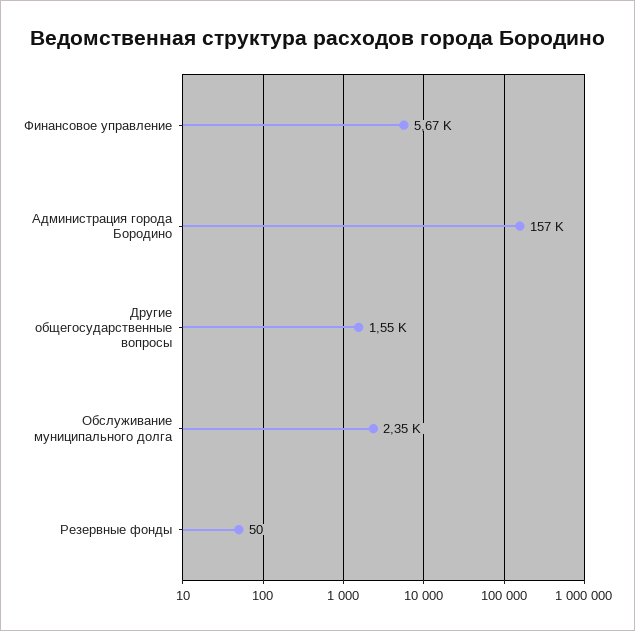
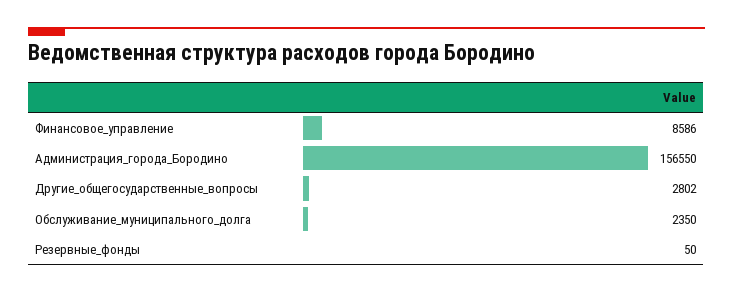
Финансовое управление: 5670 -> 8586
Другие общегосударственные вопросы: 1550 -> 2802

